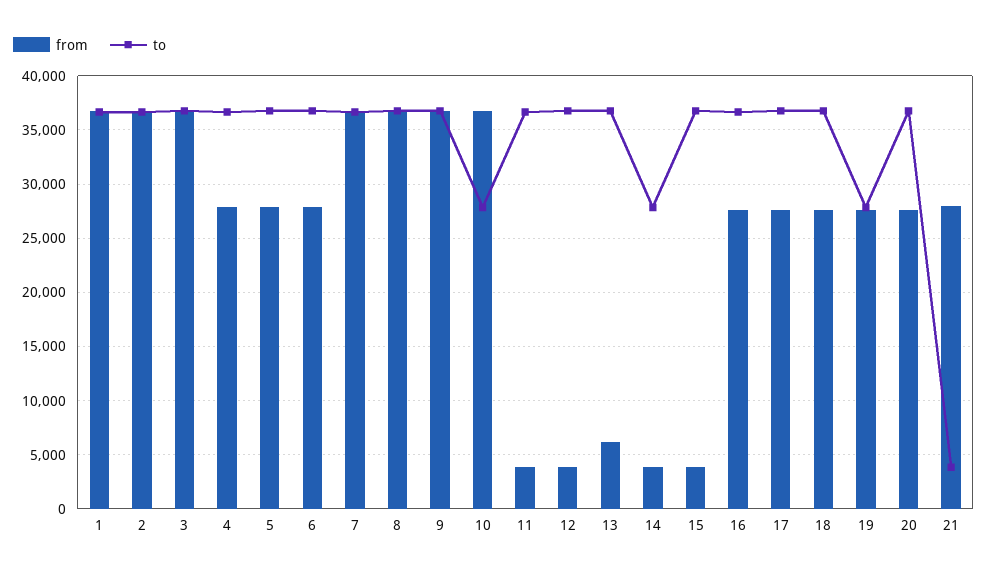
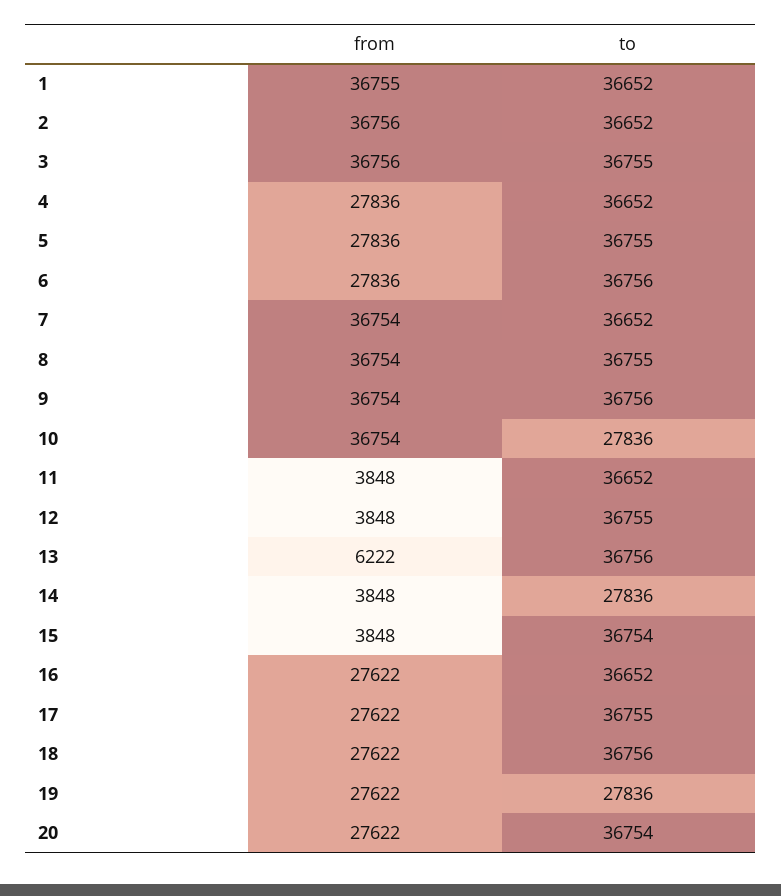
from, 21: 28000 -> none
to, 21: 4000 -> none

